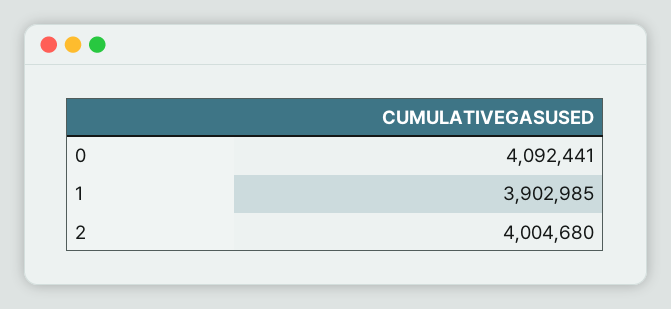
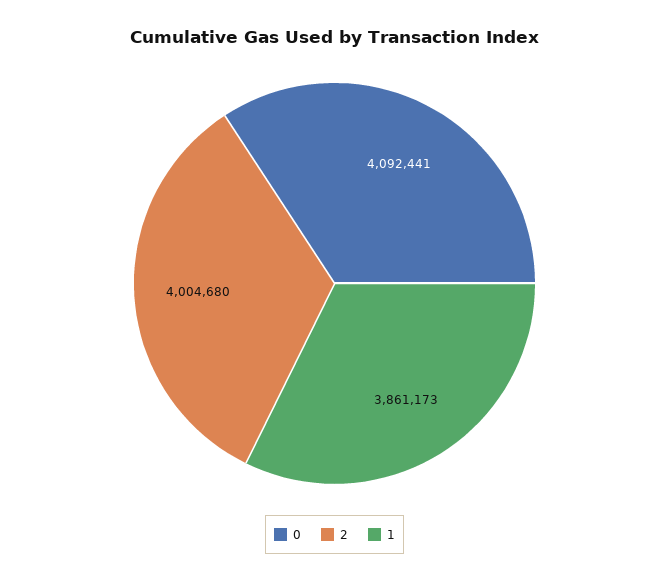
1: 3902985 -> 3861173

